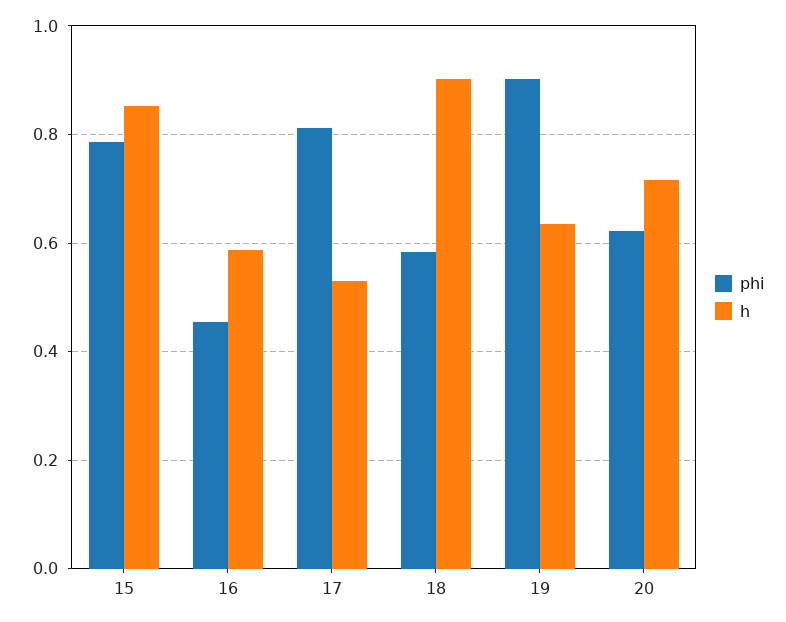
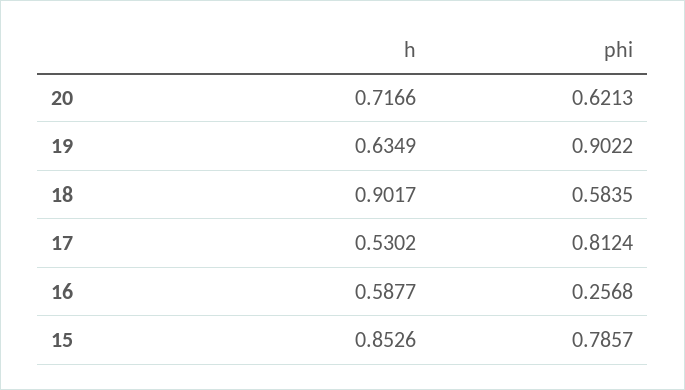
phi, 16: 0.46 -> 0.2568

